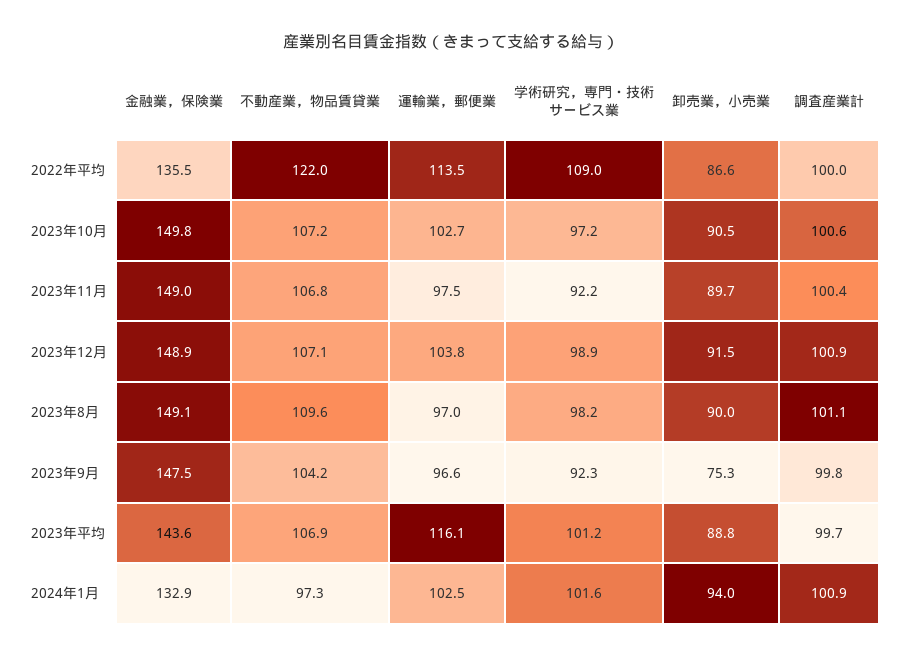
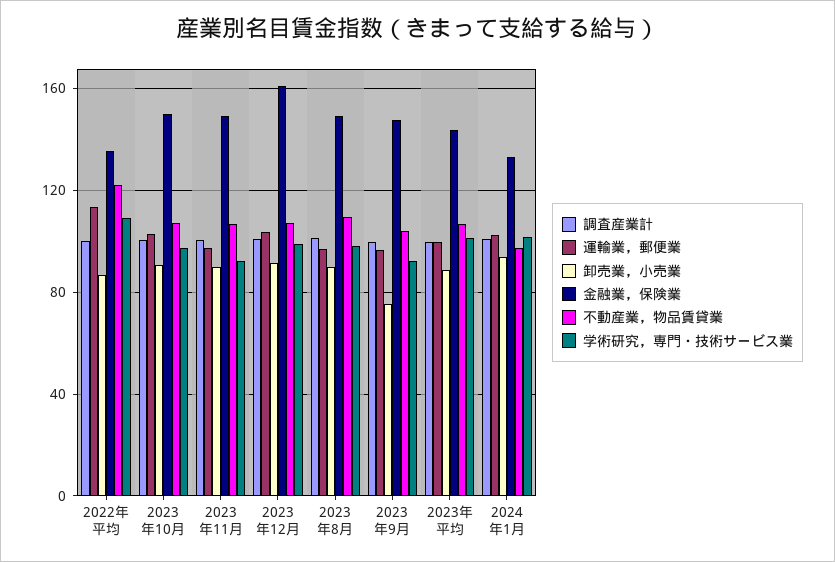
金融業，保険業, 2023年12月: 148.9 -> 160
運輸業，郵便業, 2023年平均: 116.1 -> 100

